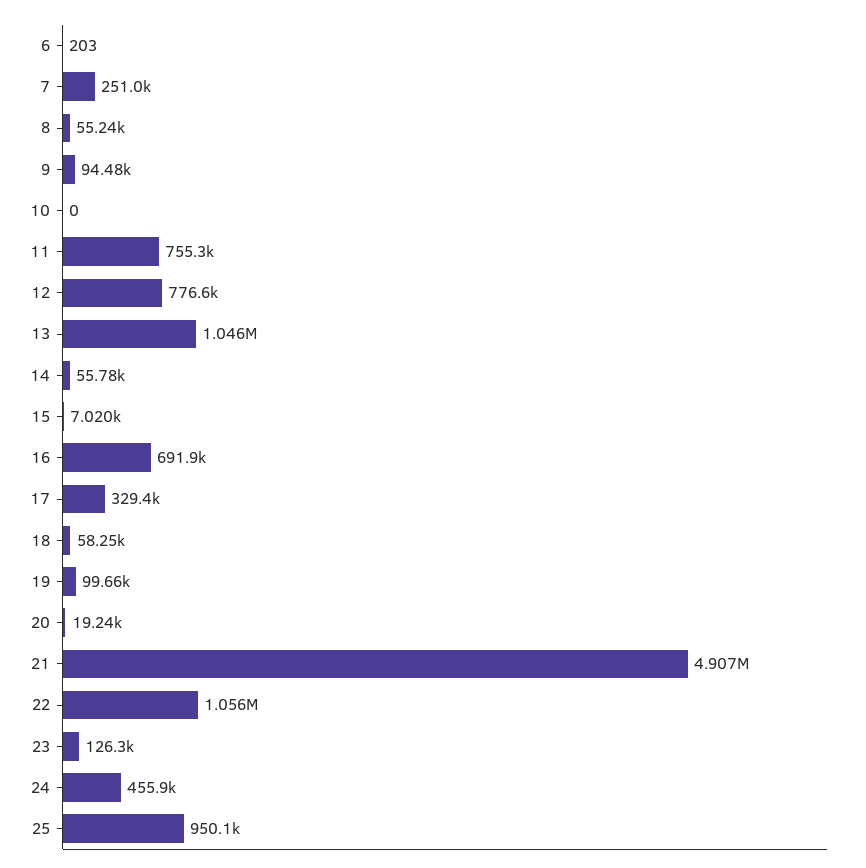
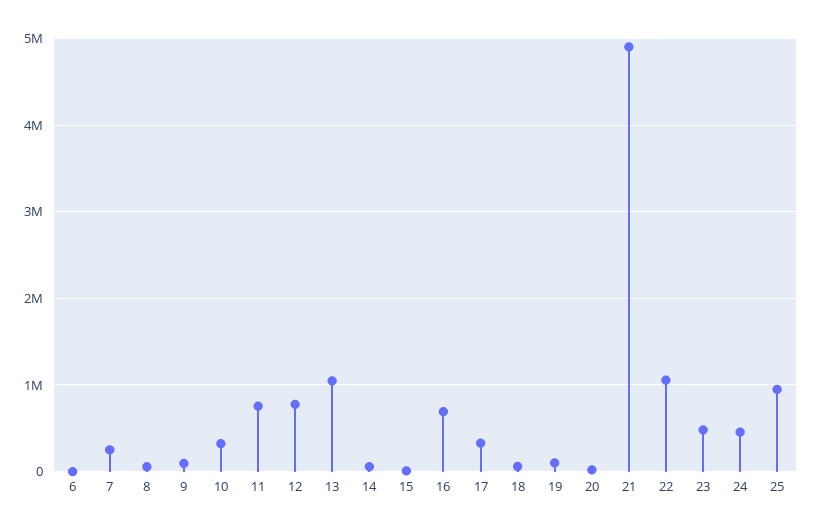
10: 0 -> 300000
23: 126300 -> 500000

